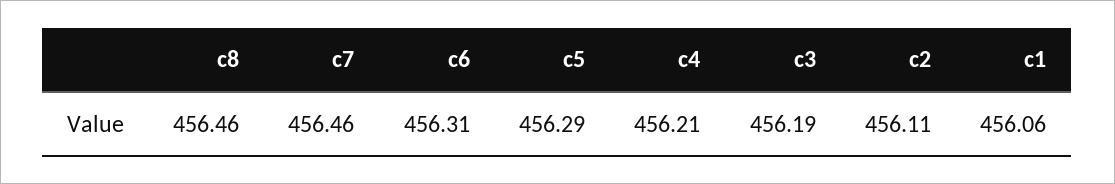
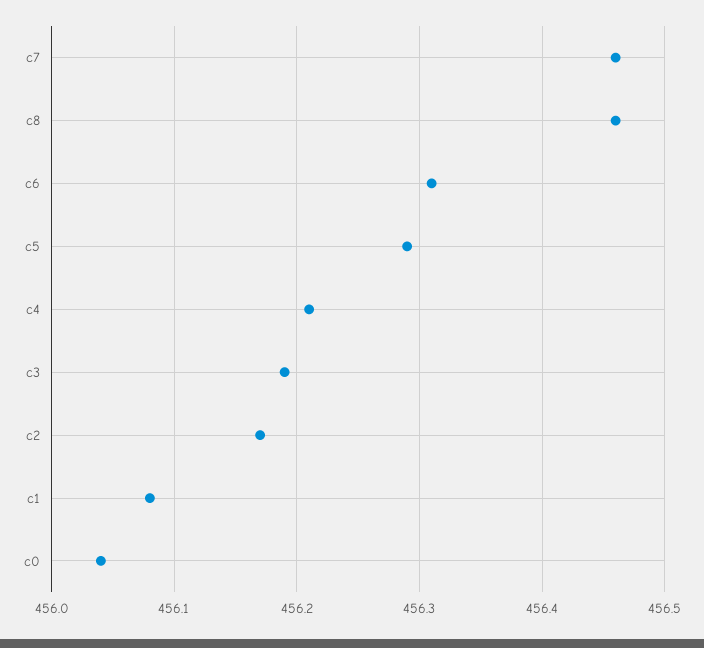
c2: 456.11 -> 456.17
c1: 456.06 -> 456.08
c0: none -> 456.04

